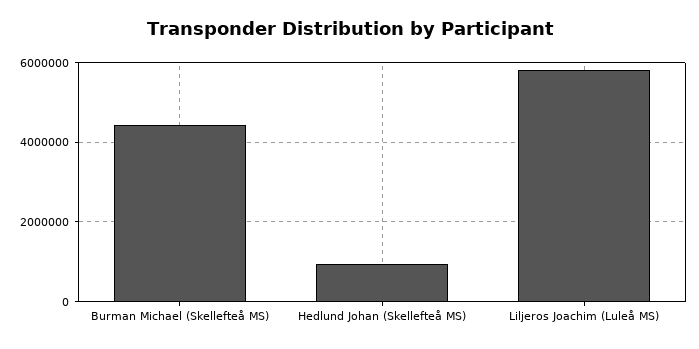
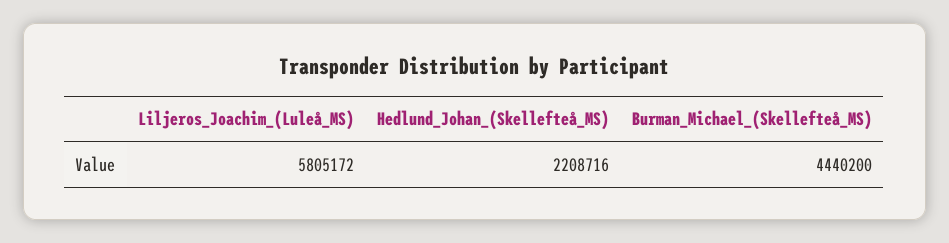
Hedlund Johan (Skellefteå MS): 1000000 -> 2208716

